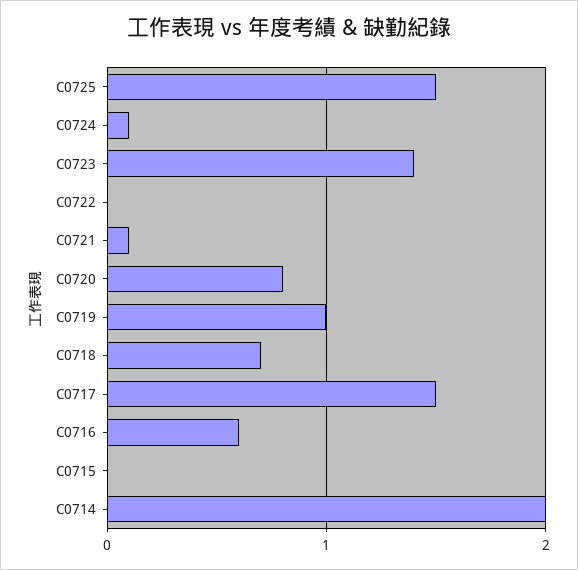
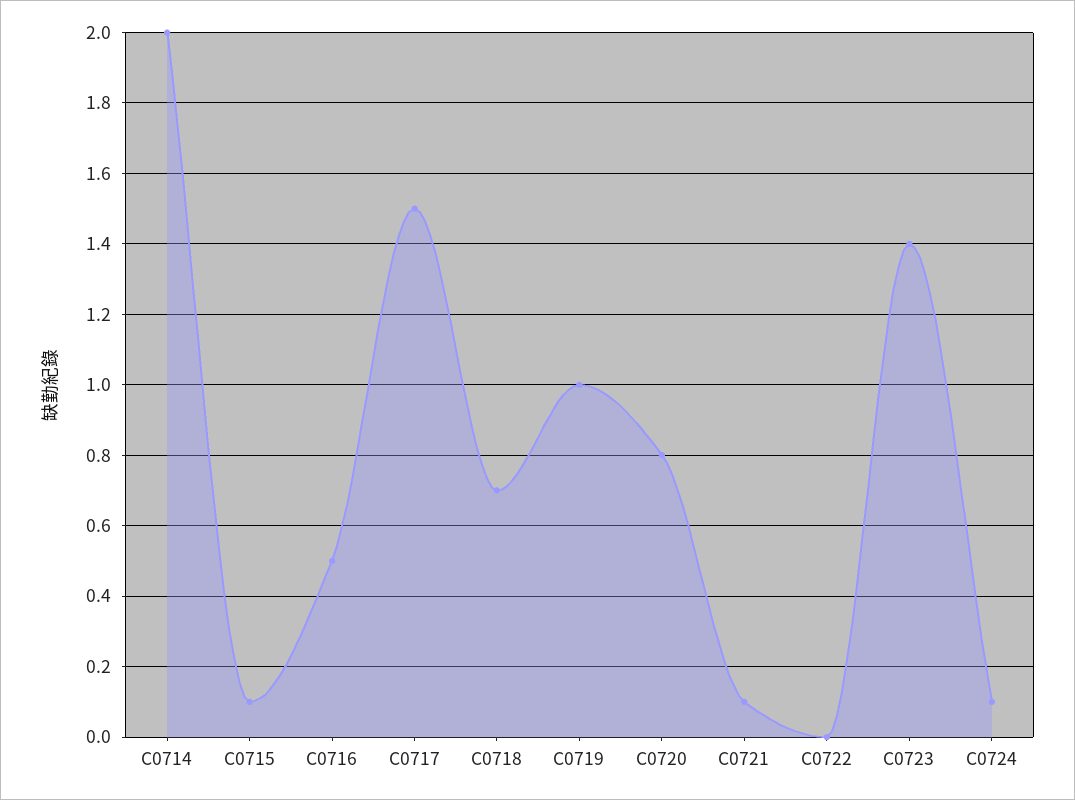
C0725: 1.5 -> none
C0716: 0.6 -> 0.5
C0715: 0 -> 0.1

